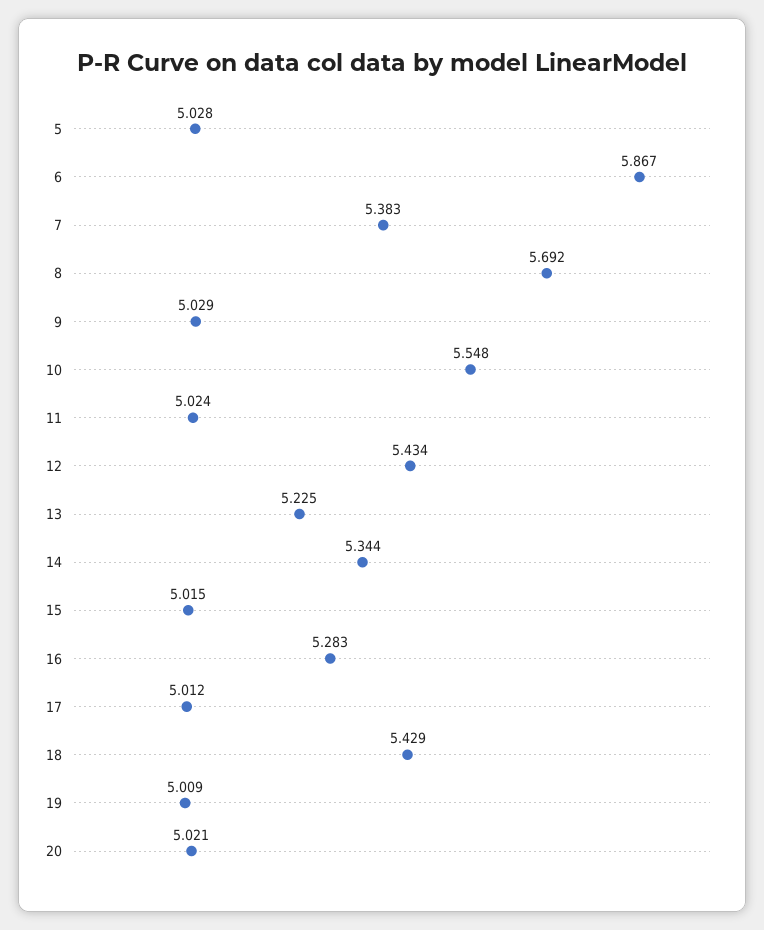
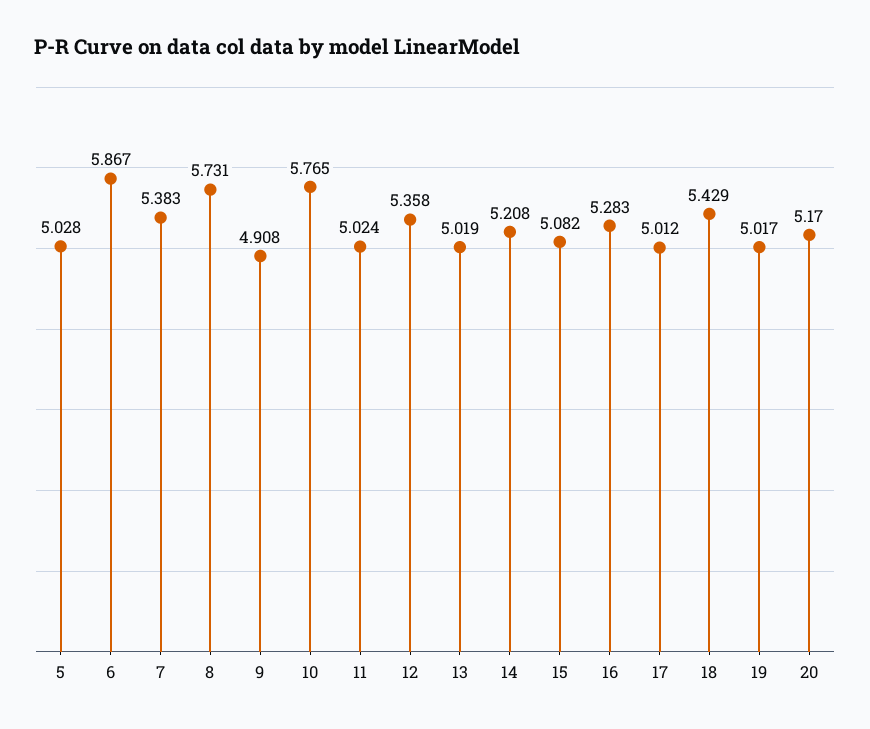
8: 5.692 -> 5.731
9: 5.029 -> 4.908
10: 5.548 -> 5.765
12: 5.434 -> 5.358
13: 5.225 -> 5.019
14: 5.344 -> 5.208
15: 5.015 -> 5.082
19: 5.009 -> 5.017
20: 5.021 -> 5.17

